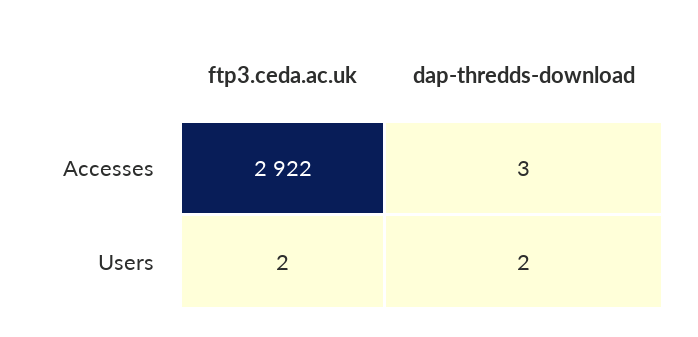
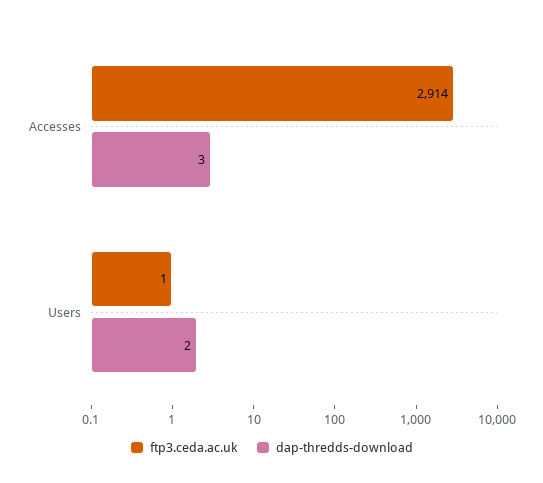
ftp3.ceda.ac.uk, Accesses: 2922 -> 2914
ftp3.ceda.ac.uk, Users: 2 -> 1

